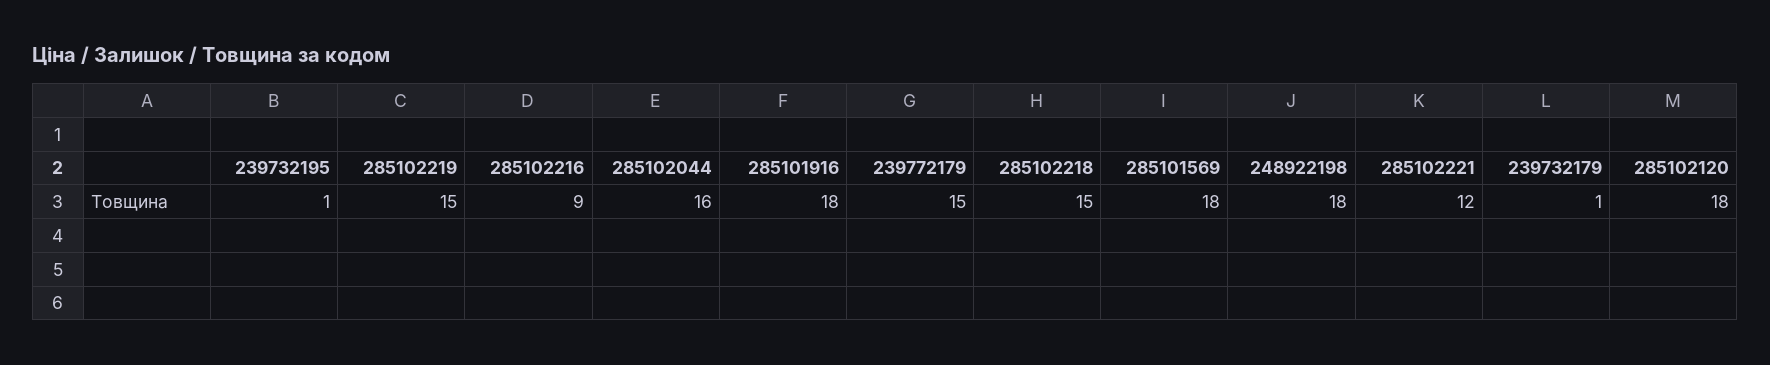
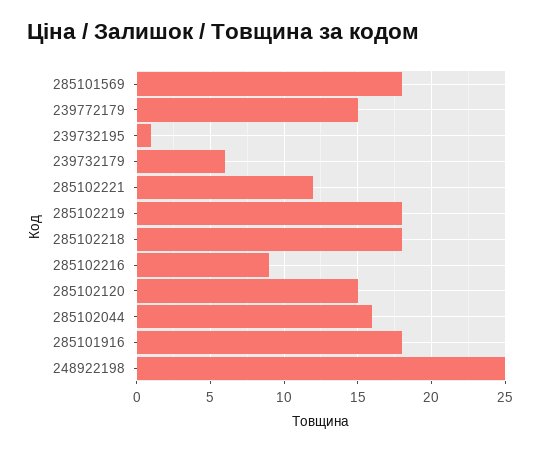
285102219: 15 -> 18
285102218: 15 -> 18
248922198: 18 -> 25
239732179: 1 -> 6
285102120: 18 -> 15

